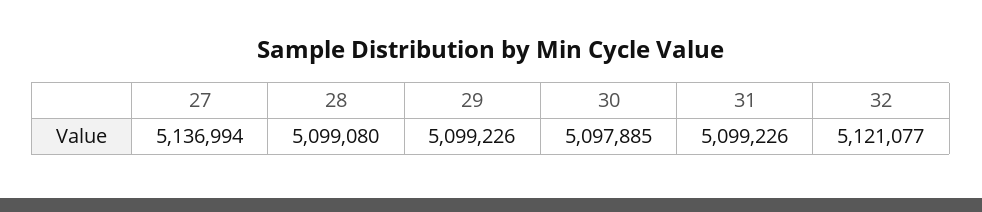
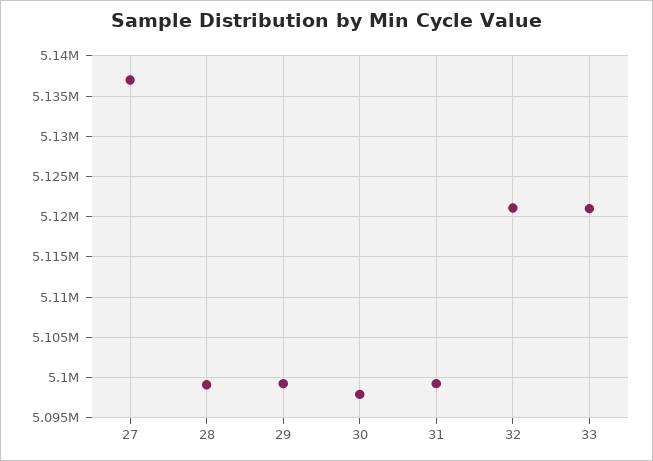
33: none -> 5121000

